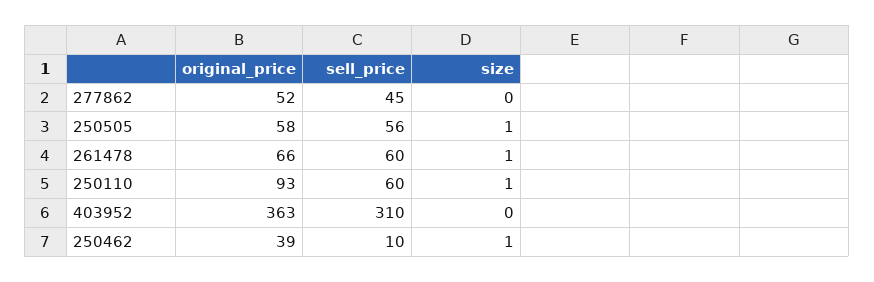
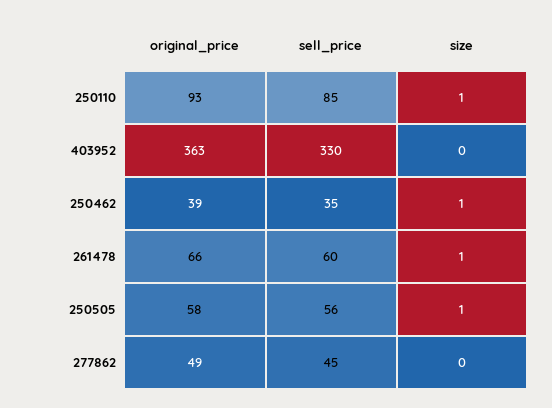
original_price, 277862: 52 -> 49
sell_price, 250110: 60 -> 85
sell_price, 403952: 310 -> 330
sell_price, 250462: 10 -> 35

